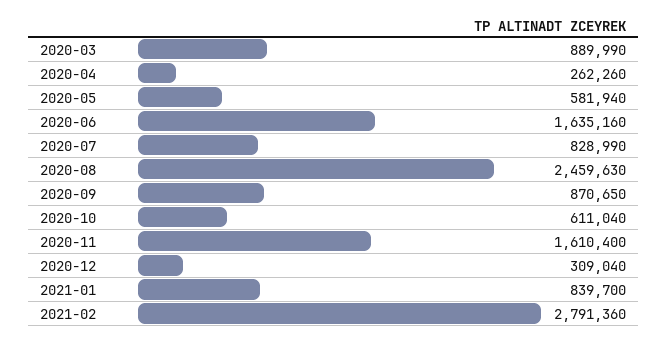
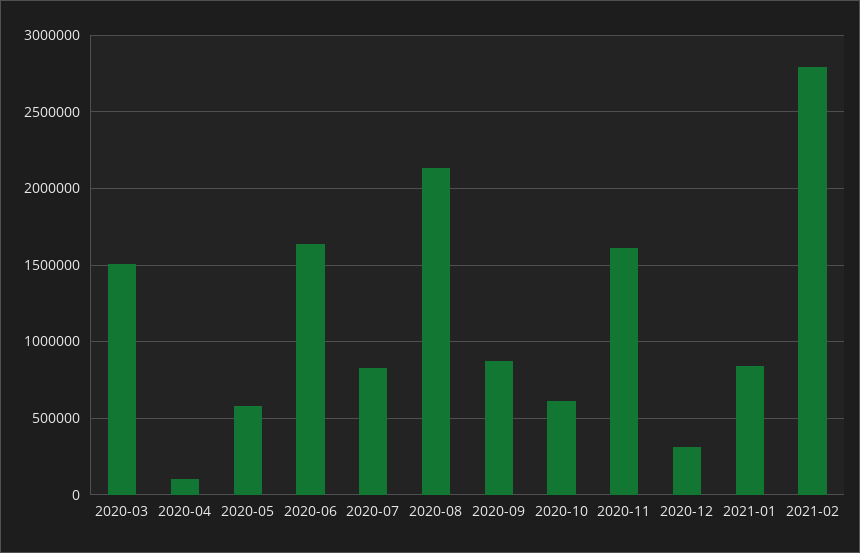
2020-03: 889990 -> 1500000
2020-04: 262260 -> 100000
2020-08: 2459630 -> 2150000

